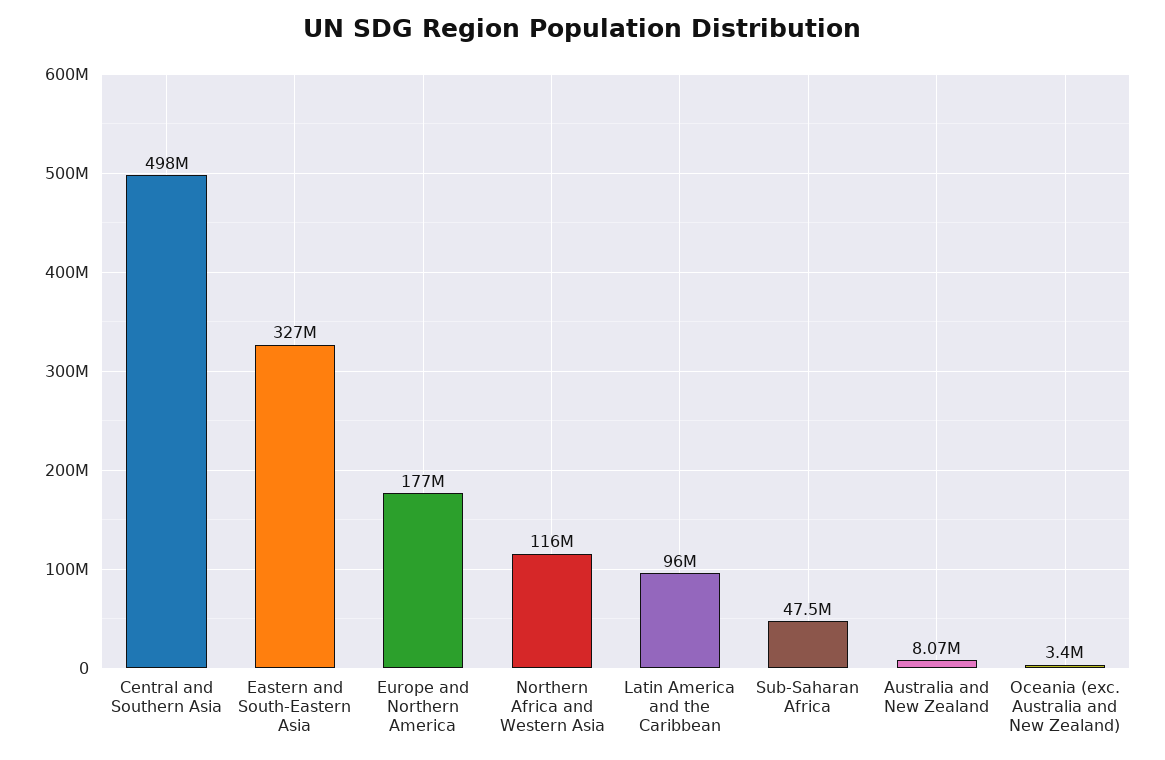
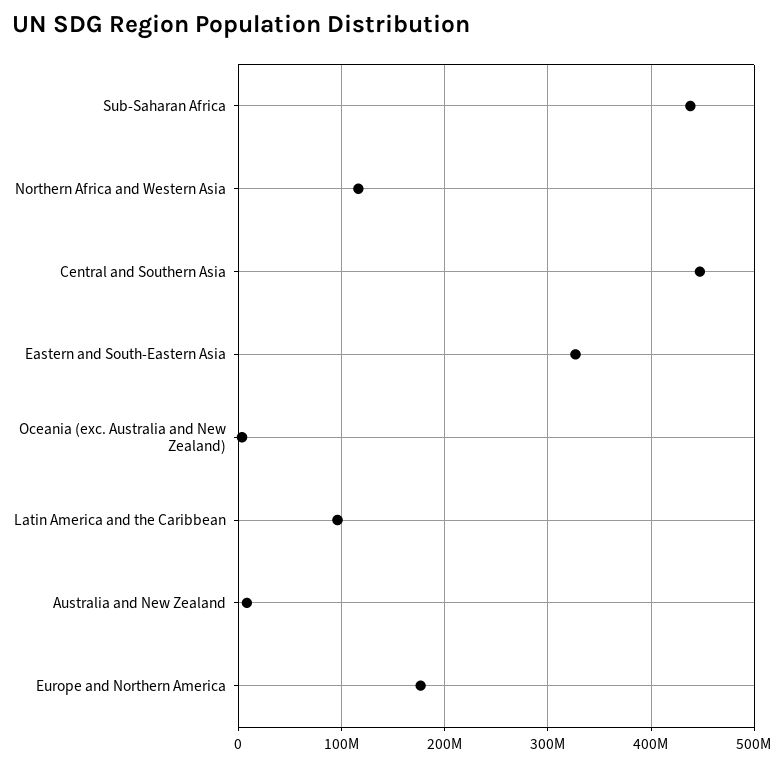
Central and Southern Asia: 498000000 -> 450000000
Sub-Saharan Africa: 47500000 -> 440000000

